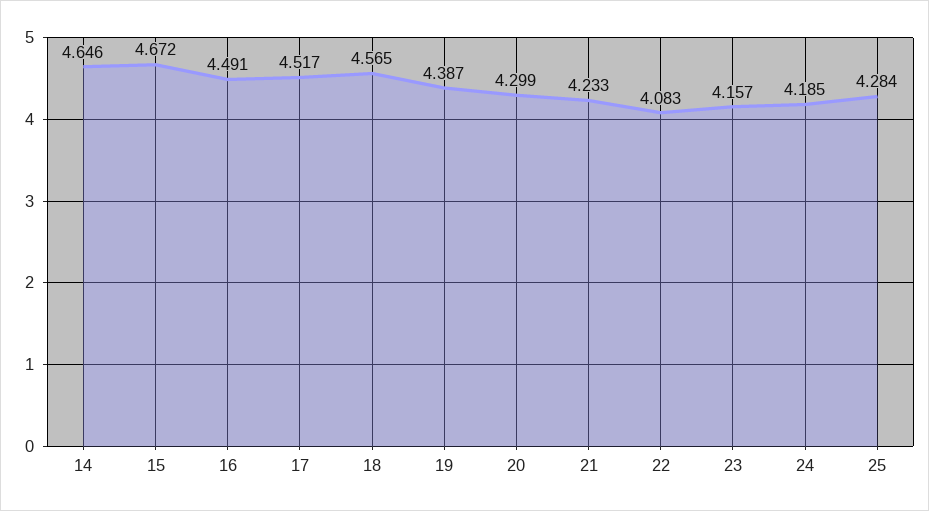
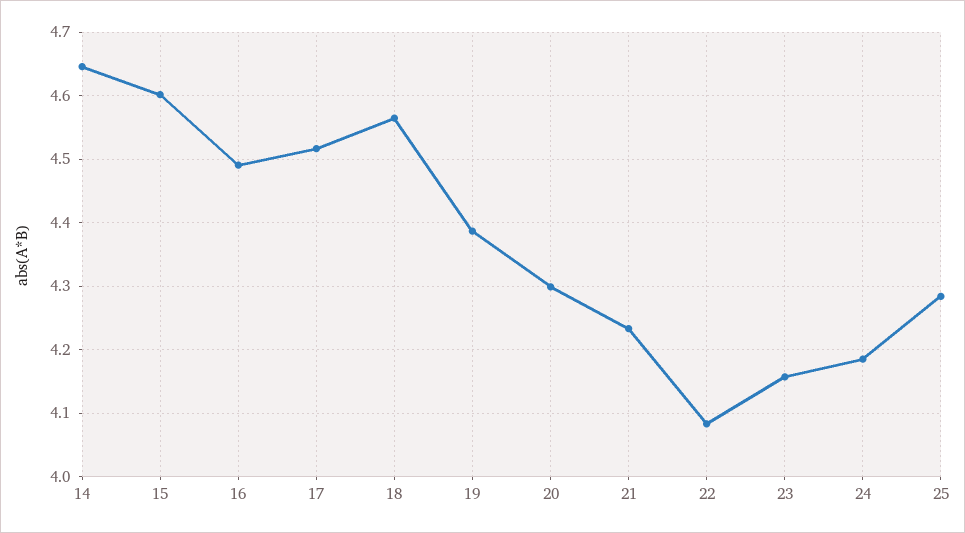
15: 4.672 -> 4.6

